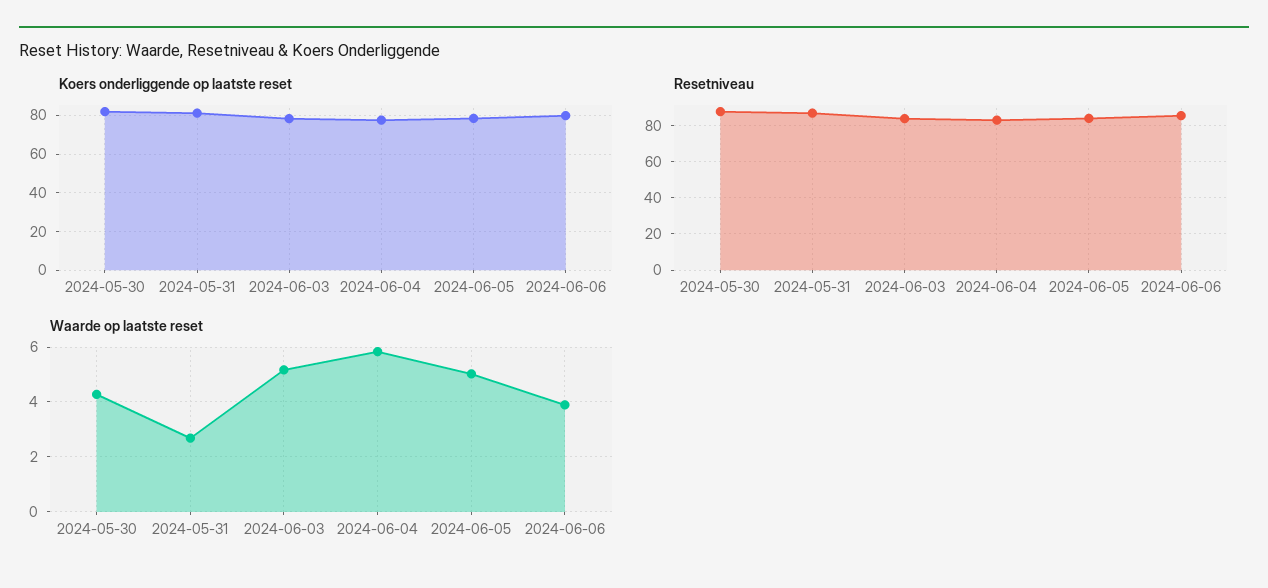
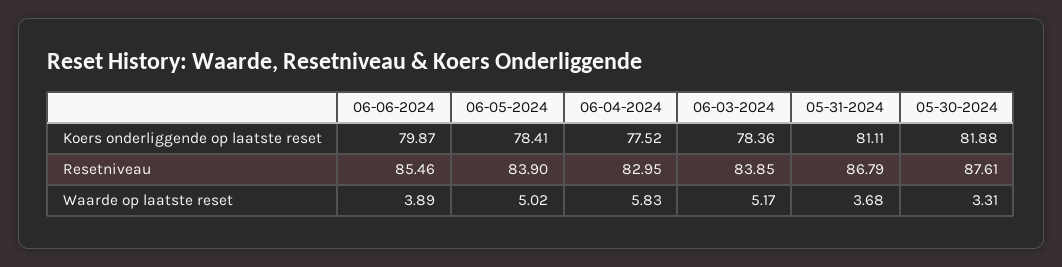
Waarde op laatste reset, 2024-05-30: 4.25 -> 3.31
Waarde op laatste reset, 2024-05-31: 2.75 -> 3.68

